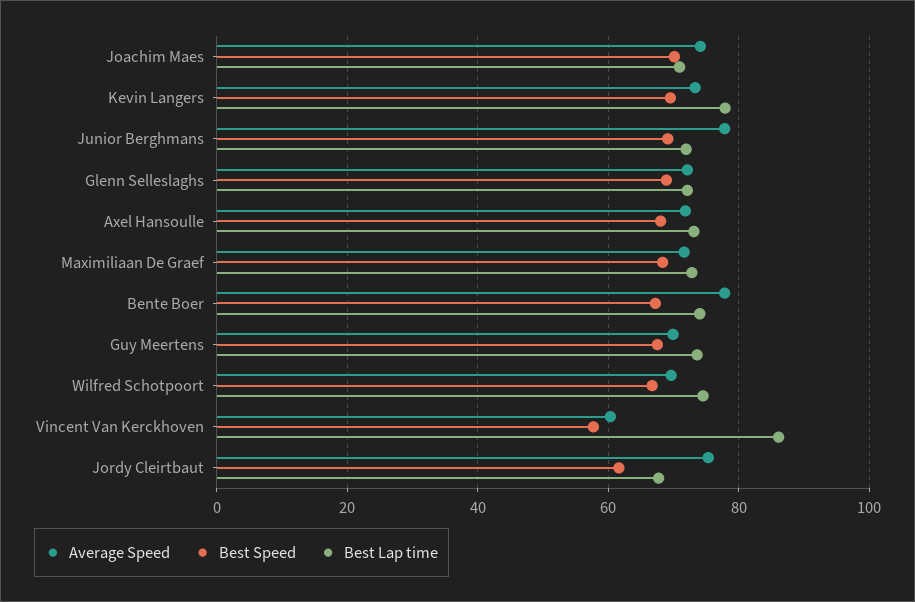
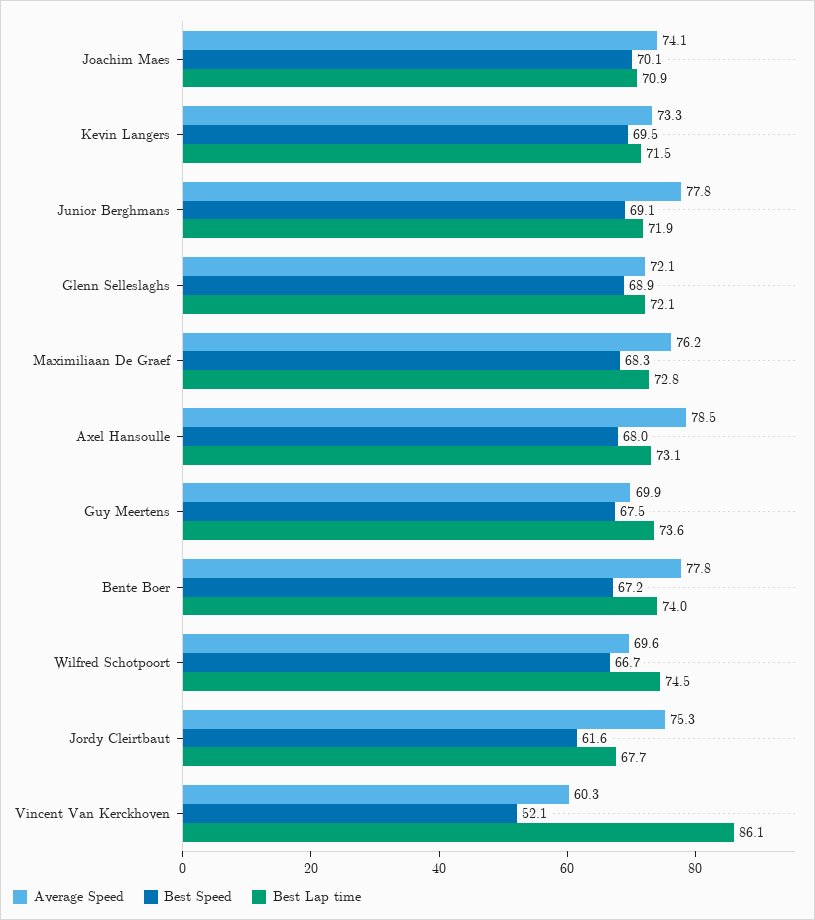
Best Lap time, Kevin Langers: 78 -> 71.5
Average Speed, Axel Hansoulle: 72 -> 78.5
Average Speed, Maximiliaan De Graef: 72 -> 76.2
Best Speed, Vincent Van Kerckhoven: 58 -> 52.1

